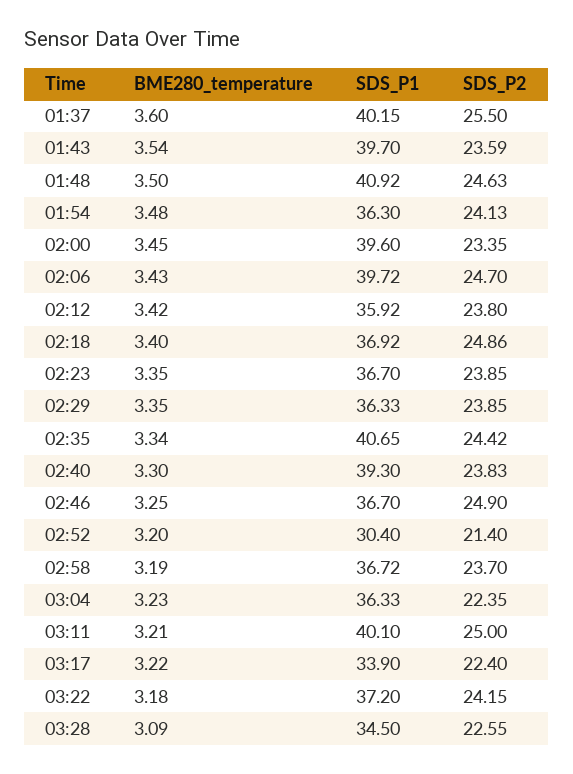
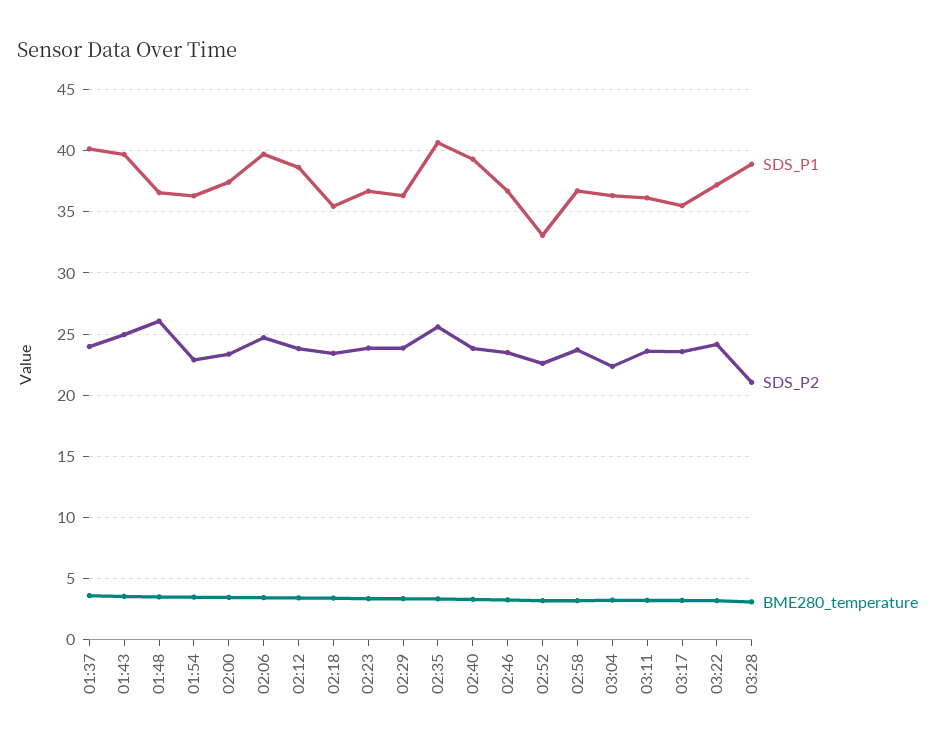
SDS_P2, 01:37: 25.5 -> 24
SDS_P2, 01:43: 23.59 -> 25
SDS_P1, 01:48: 40.92 -> 36.5
SDS_P2, 01:48: 24.63 -> 26
SDS_P2, 01:54: 24.13 -> 23
SDS_P1, 02:00: 39.6 -> 37.5
SDS_P1, 02:12: 35.92 -> 38.5
SDS_P1, 02:18: 36.92 -> 35.5
SDS_P2, 02:18: 24.86 -> 23.5
SDS_P2, 02:35: 24.42 -> 25.5
SDS_P2, 02:46: 24.9 -> 23.5
SDS_P1, 02:52: 30.4 -> 33
SDS_P2, 02:52: 21.4 -> 22.5
SDS_P1, 03:11: 40.1 -> 36
SDS_P2, 03:11: 25 -> 23.5
SDS_P1, 03:17: 33.9 -> 35.5
SDS_P2, 03:17: 22.4 -> 23.5
SDS_P1, 03:28: 34.5 -> 39
SDS_P2, 03:28: 22.55 -> 21

